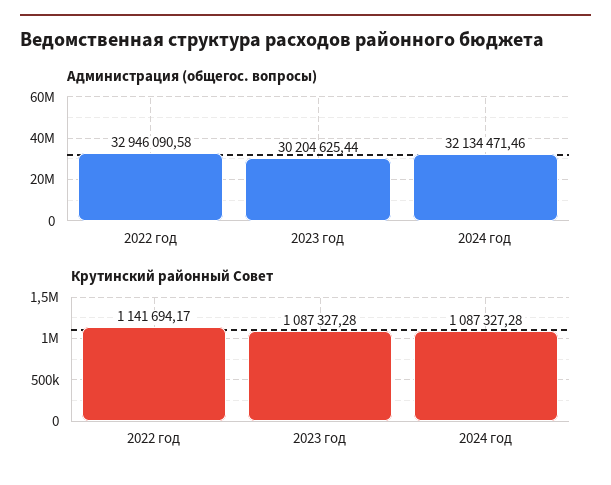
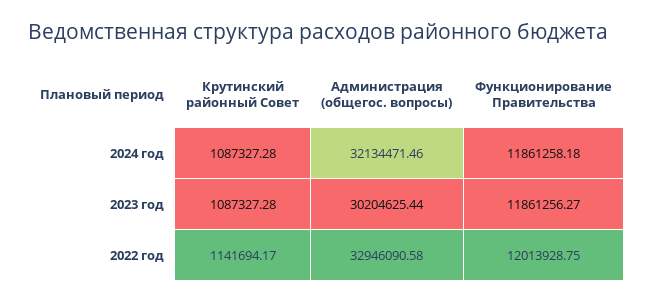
Функционирование Правительства, 2024 год: none -> 11861258.18
Функционирование Правительства, 2023 год: none -> 11861256.27
Функционирование Правительства, 2022 год: none -> 12013928.75

